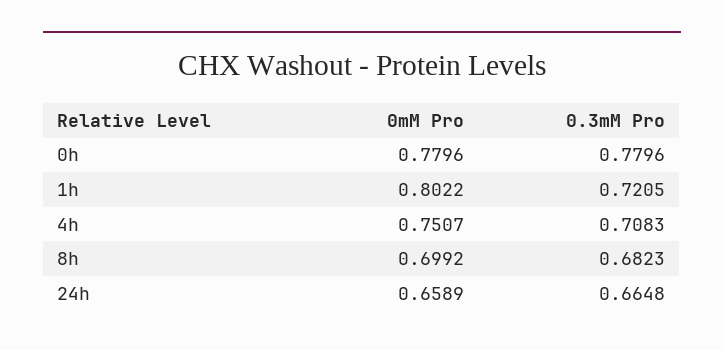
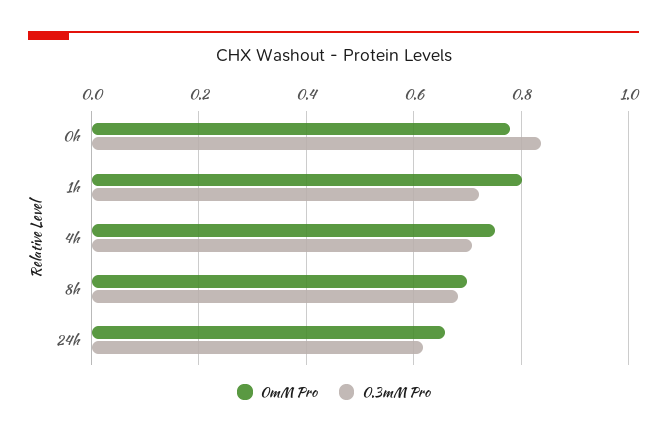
0.3mM Pro, 0h: 0.7796 -> 0.84
0.3mM Pro, 24h: 0.6648 -> 0.62

